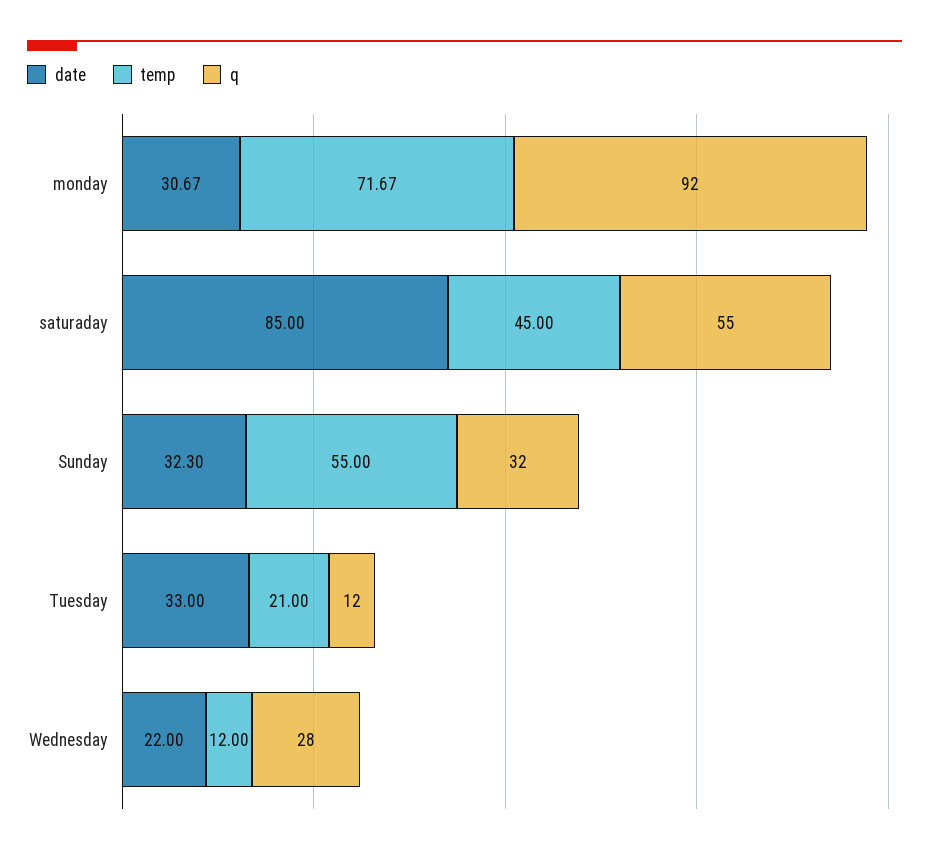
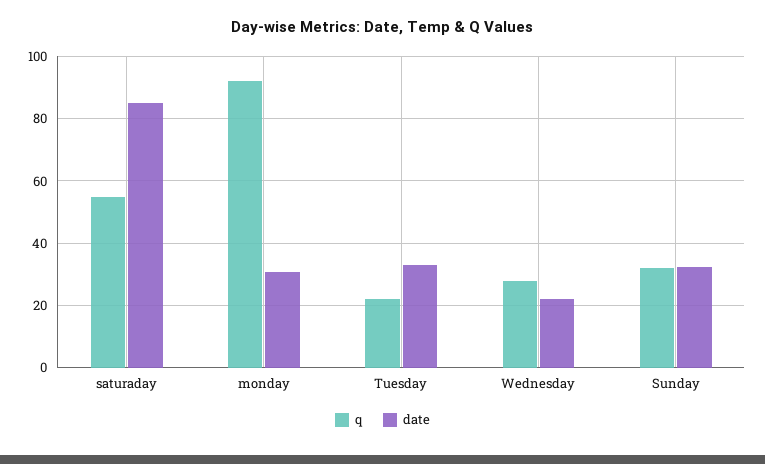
temp, monday: 71.67 -> none
temp, saturaday: 45 -> none
temp, Sunday: 55 -> none
temp, Tuesday: 21 -> none
q, Tuesday: 12 -> 22
temp, Wednesday: 12 -> none

